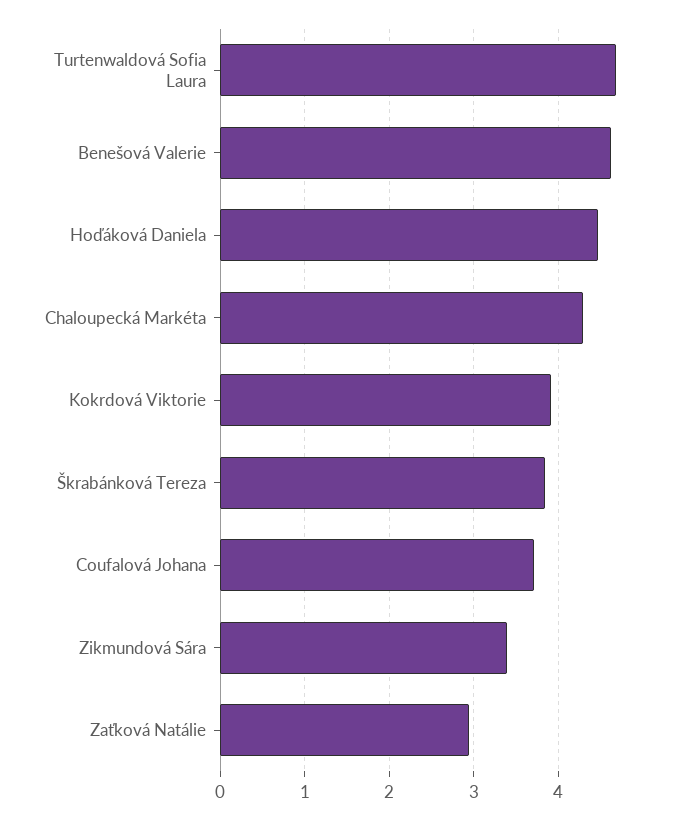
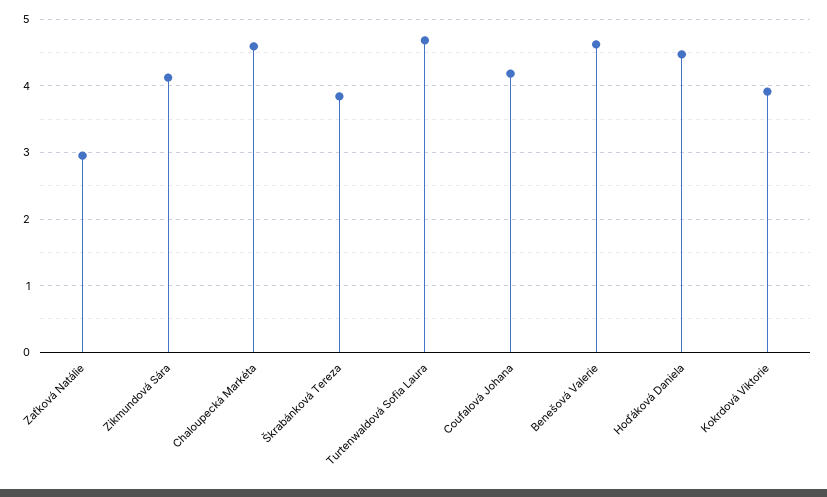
Chaloupecká Markéta: 4.3 -> 4.6
Coufalová Johana: 3.7 -> 4.2
Zikmundová Sára: 3.4 -> 4.1

